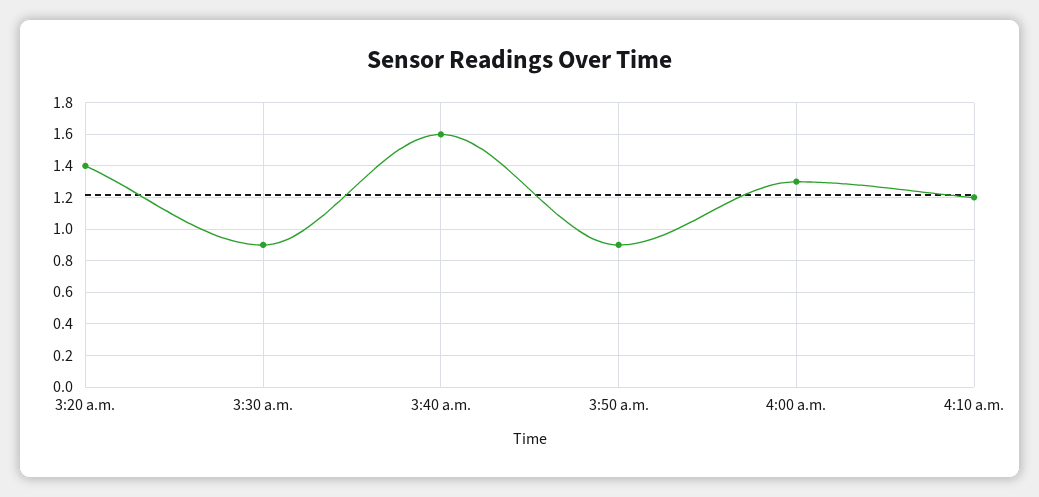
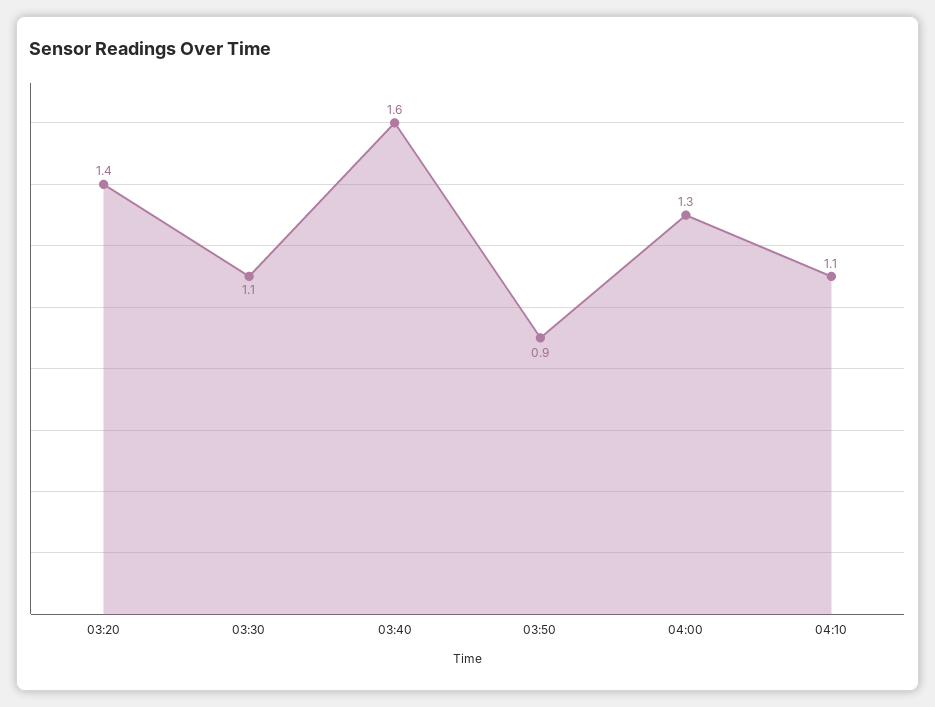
3:30 a.m.: 0.9 -> 1.1
4:10 a.m.: 1.2 -> 1.1

